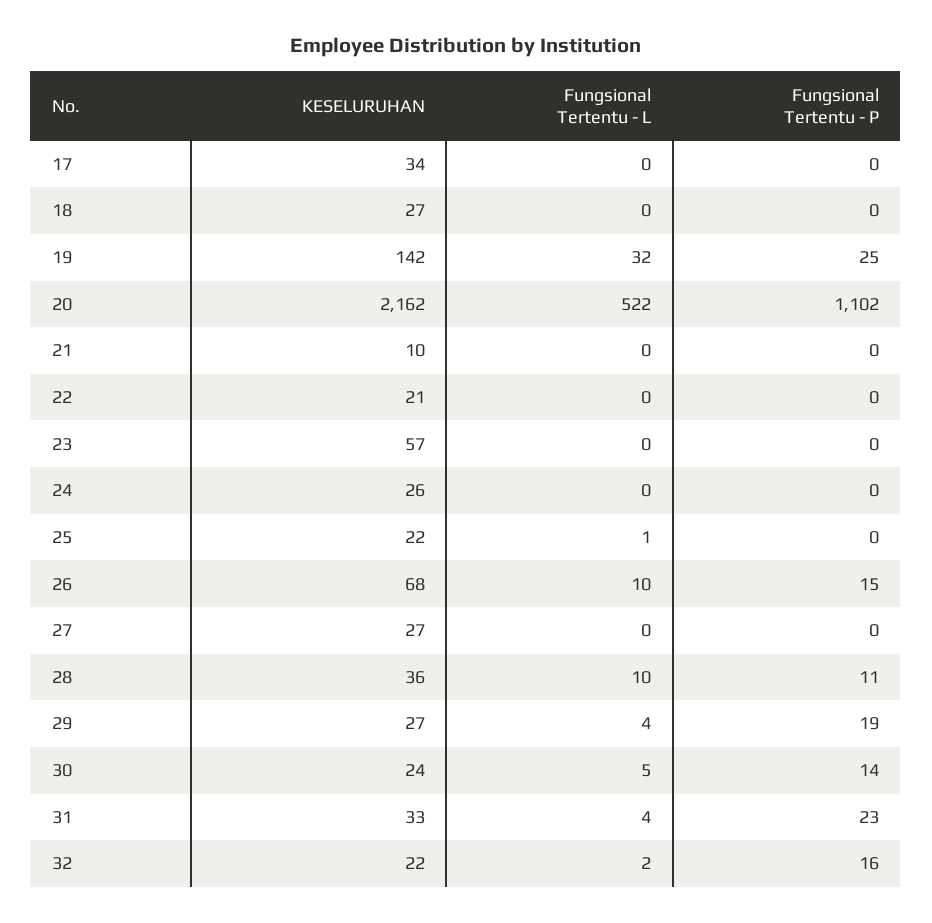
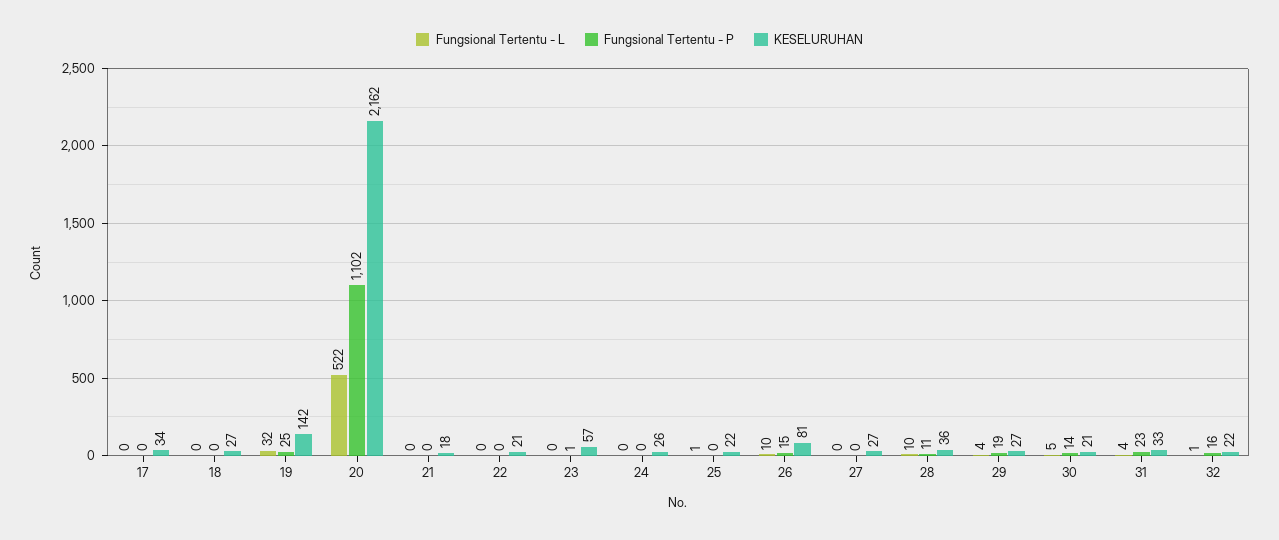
KESELURUHAN, 21: 10 -> 18
Fungsional Tertentu - P, 23: 0 -> 1
KESELURUHAN, 26: 68 -> 81
KESELURUHAN, 30: 24 -> 21
Fungsional Tertentu - L, 32: 2 -> 1

